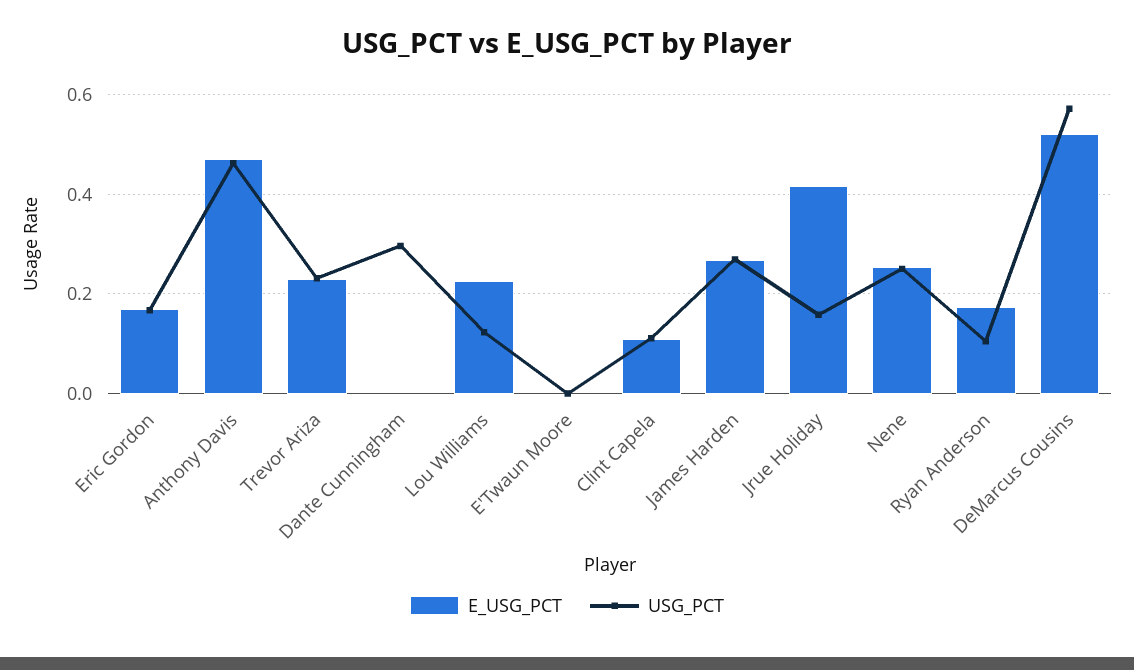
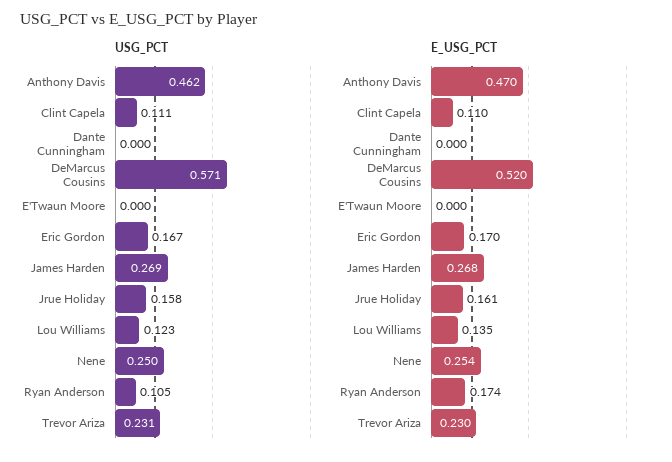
USG_PCT, Dante Cunningham: 0.3 -> 0
E_USG_PCT, Lou Williams: 0.22 -> 0.135
E_USG_PCT, Jrue Holiday: 0.42 -> 0.161

